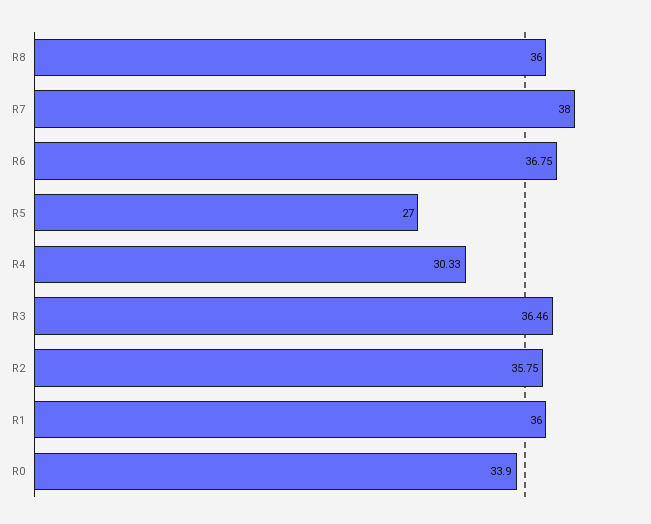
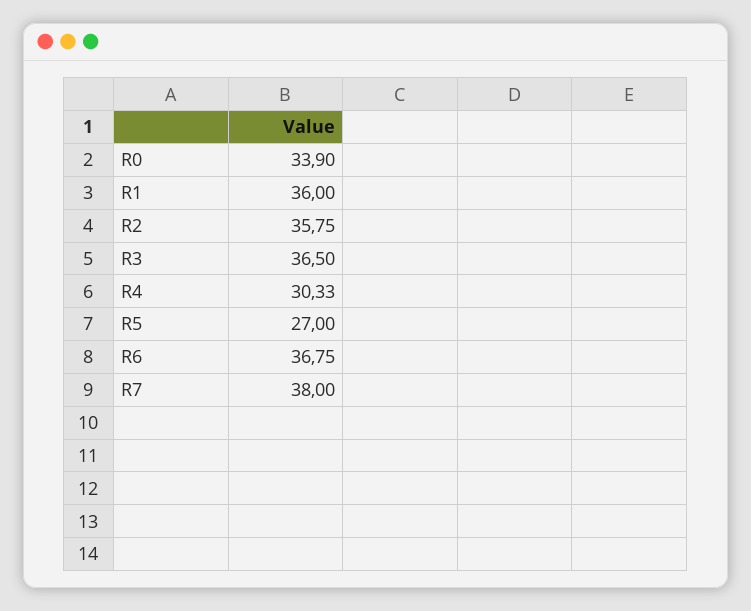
R8: 36 -> none
R3: 36.46 -> 36.5

